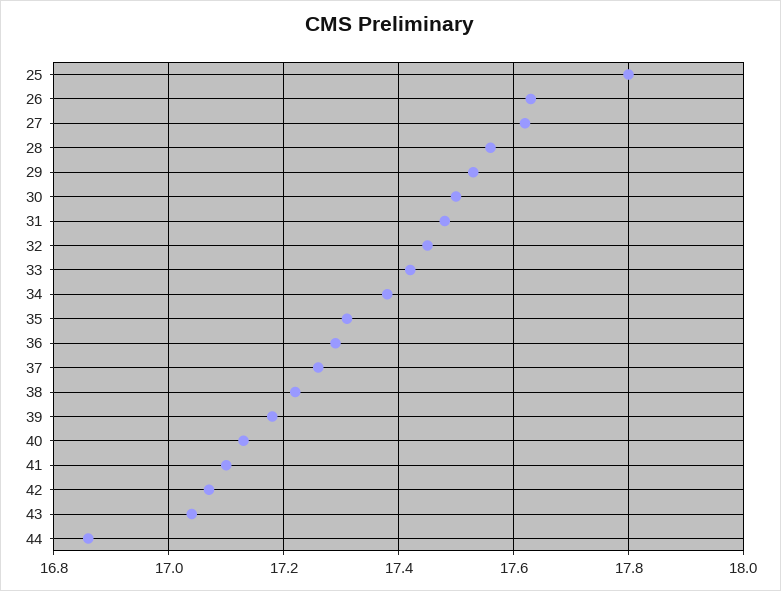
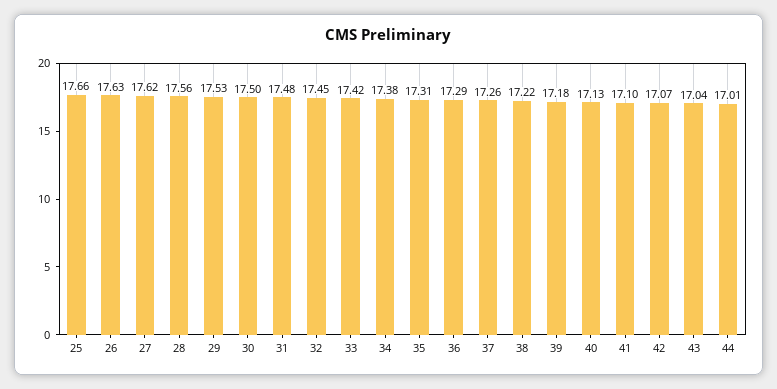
25: 17.8 -> 17.66
44: 16.85 -> 17.01

